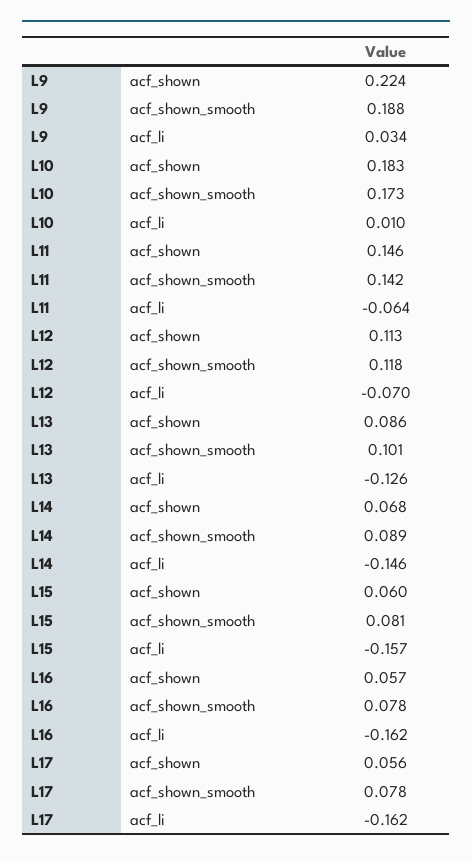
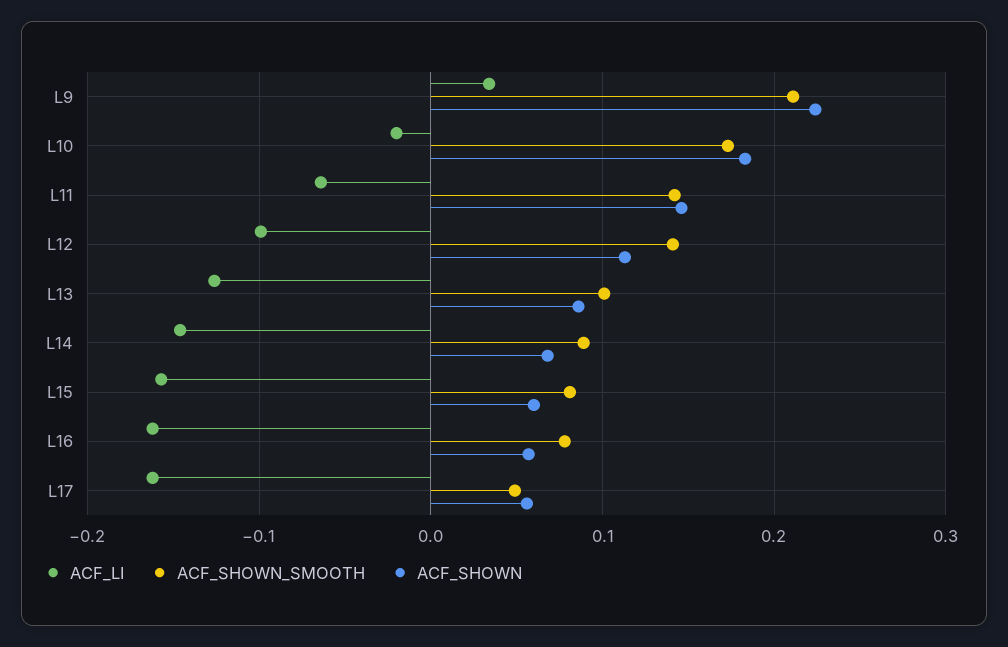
acf_shown_smooth, L9: 0.188 -> 0.21
acf_li, L10: 0.01 -> -0.02
acf_shown_smooth, L12: 0.118 -> 0.14
acf_li, L12: -0.07 -> -0.1
acf_shown_smooth, L17: 0.078 -> 0.05

